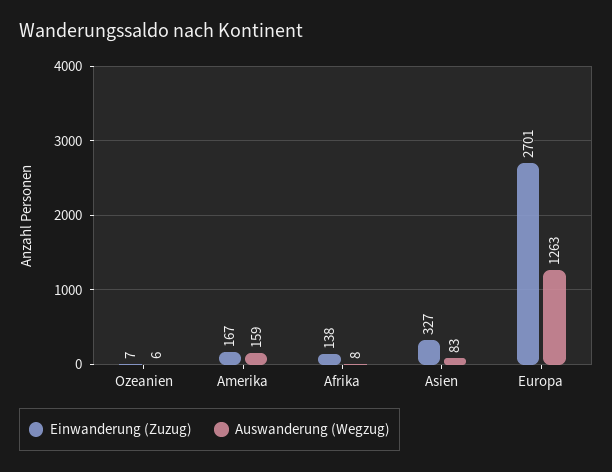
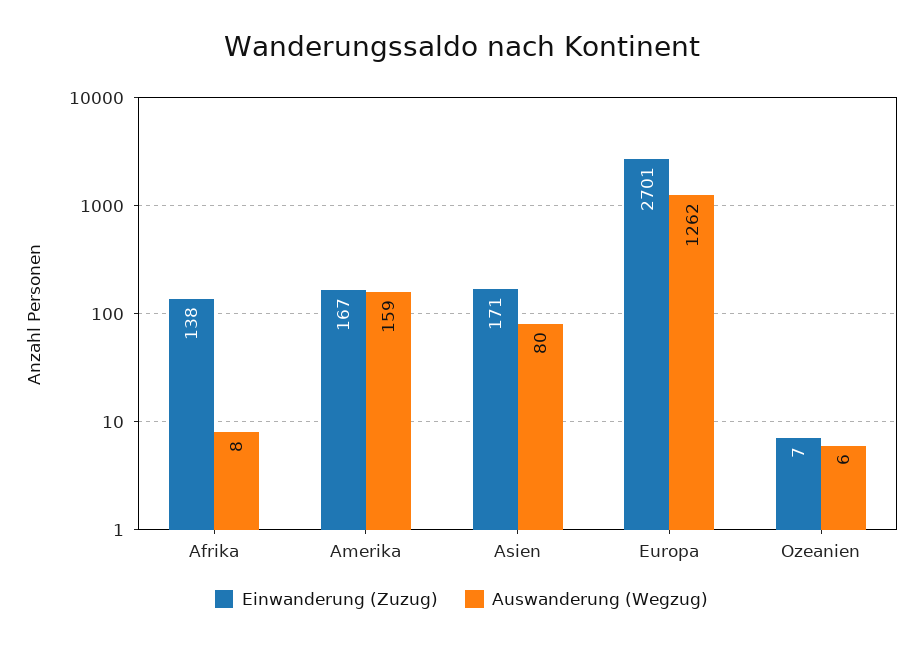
Einwanderung (Zuzug), Asien: 327 -> 171
Auswanderung (Wegzug), Asien: 83 -> 80
Auswanderung (Wegzug), Europa: 1263 -> 1262

